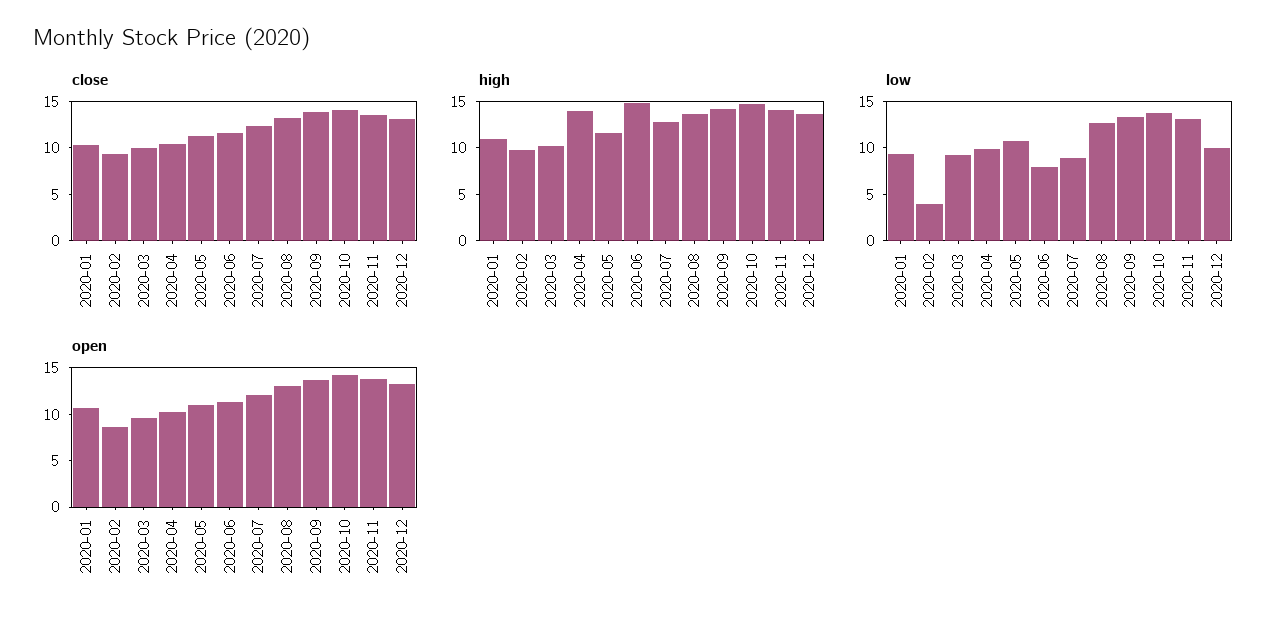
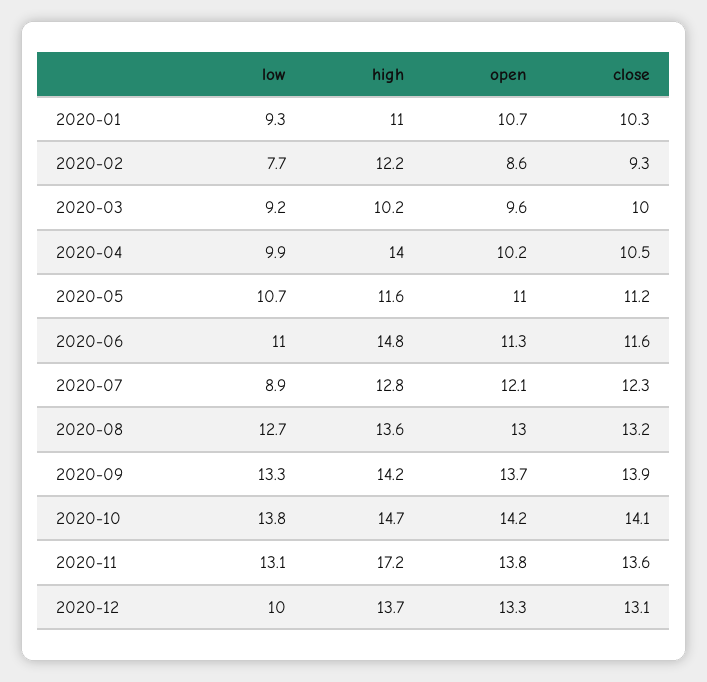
high, 2020-02: 10 -> 12.2
high, 2020-11: 14 -> 17.2
low, 2020-02: 4 -> 7.7
low, 2020-06: 8 -> 11

